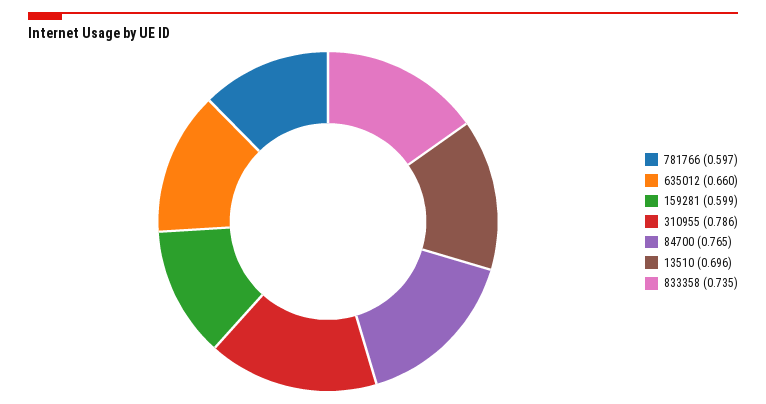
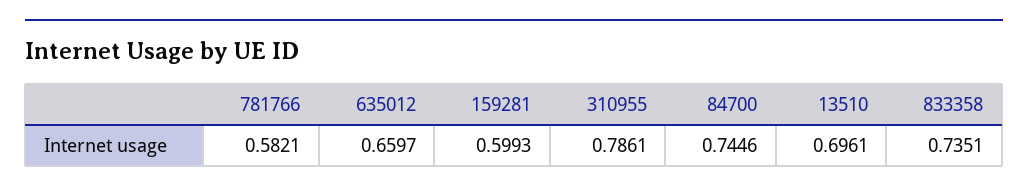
781766: 0.597 -> 0.5821
84700: 0.765 -> 0.7446

